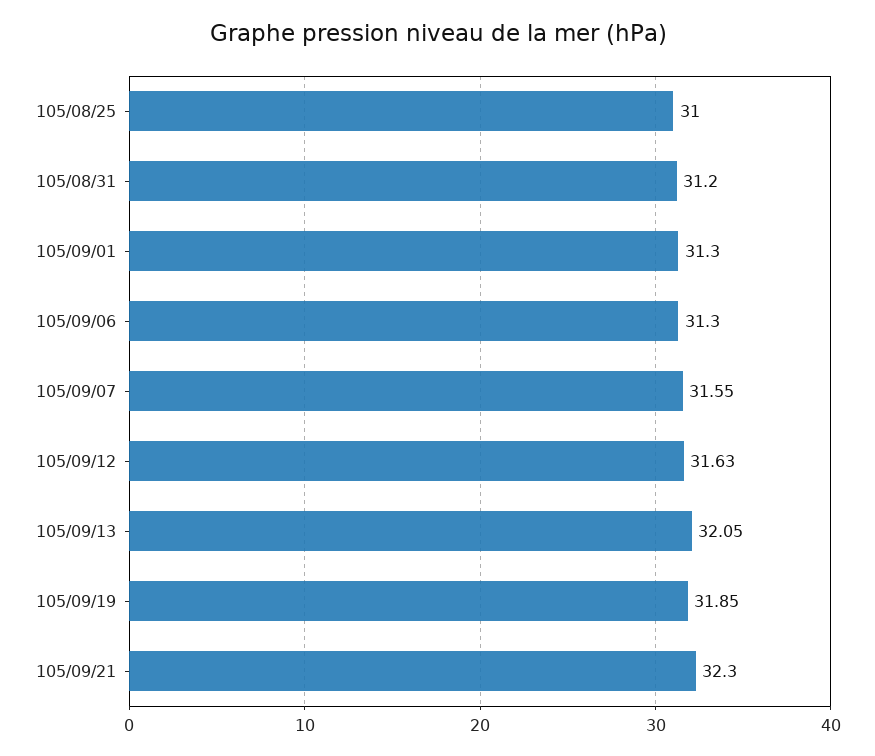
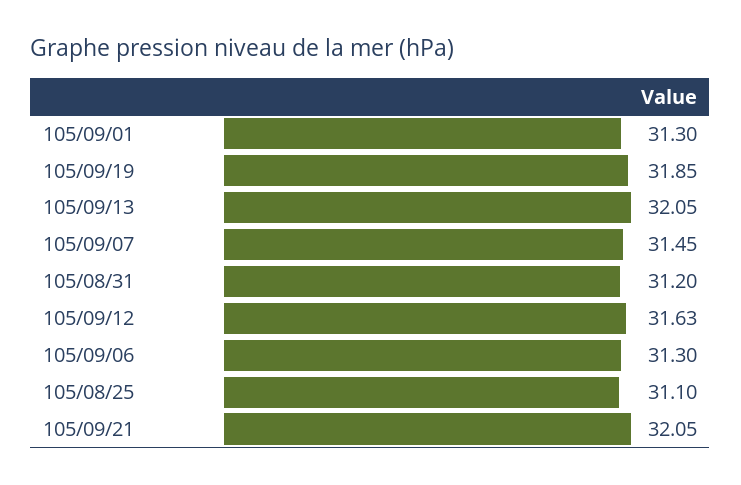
105/08/25: 31 -> 31.1
105/09/07: 31.55 -> 31.45
105/09/21: 32.3 -> 32.05

